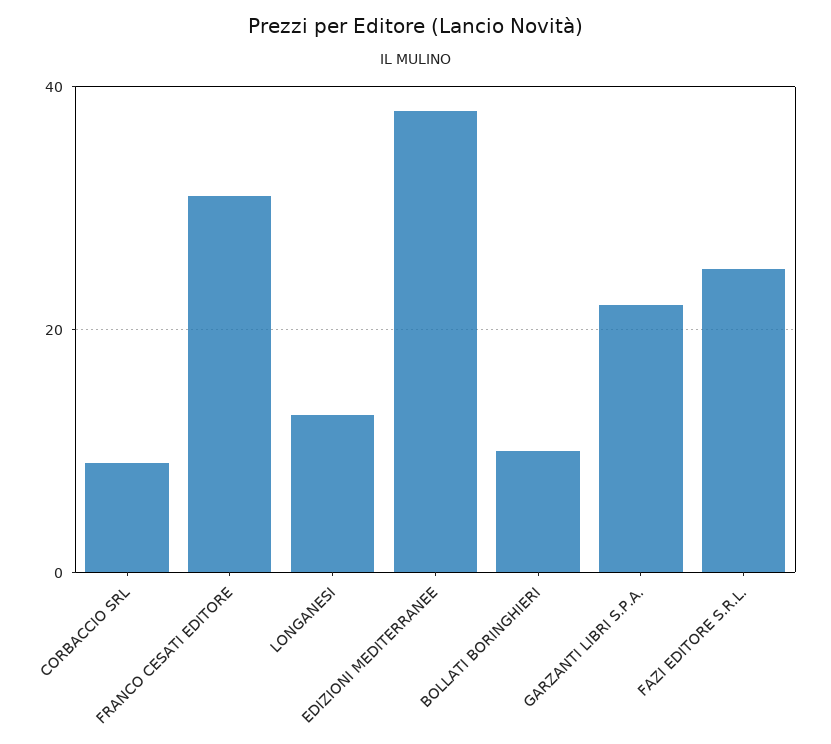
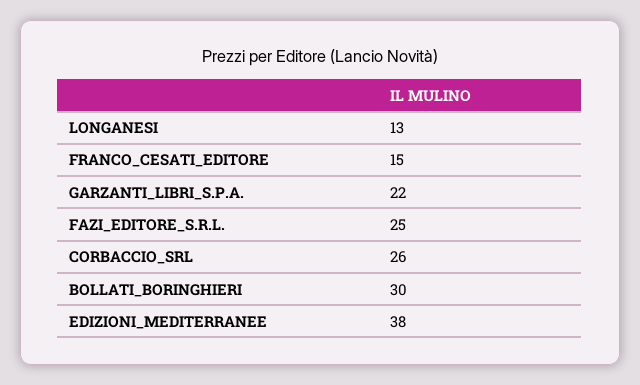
CORBACCIO SRL: 10 -> 26
FRANCO CESATI EDITORE: 30 -> 15
BOLLATI BORINGHIERI: 10 -> 30

